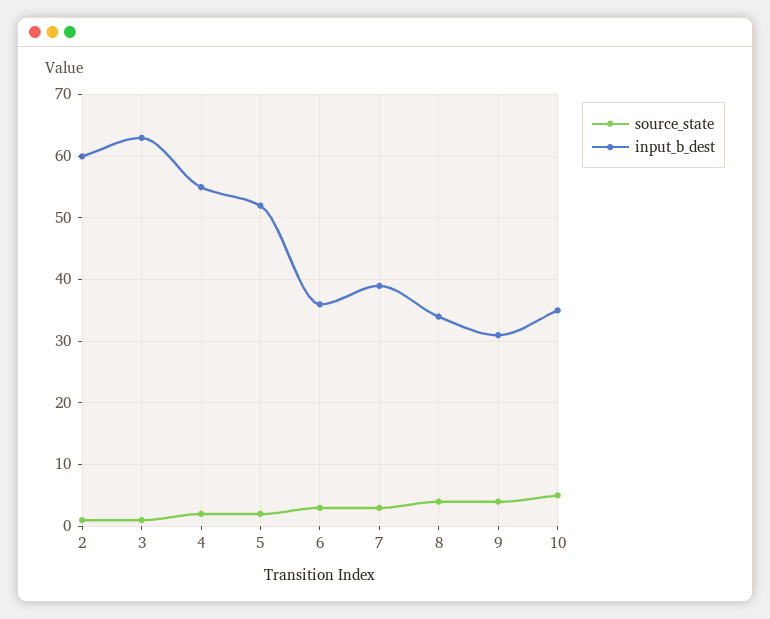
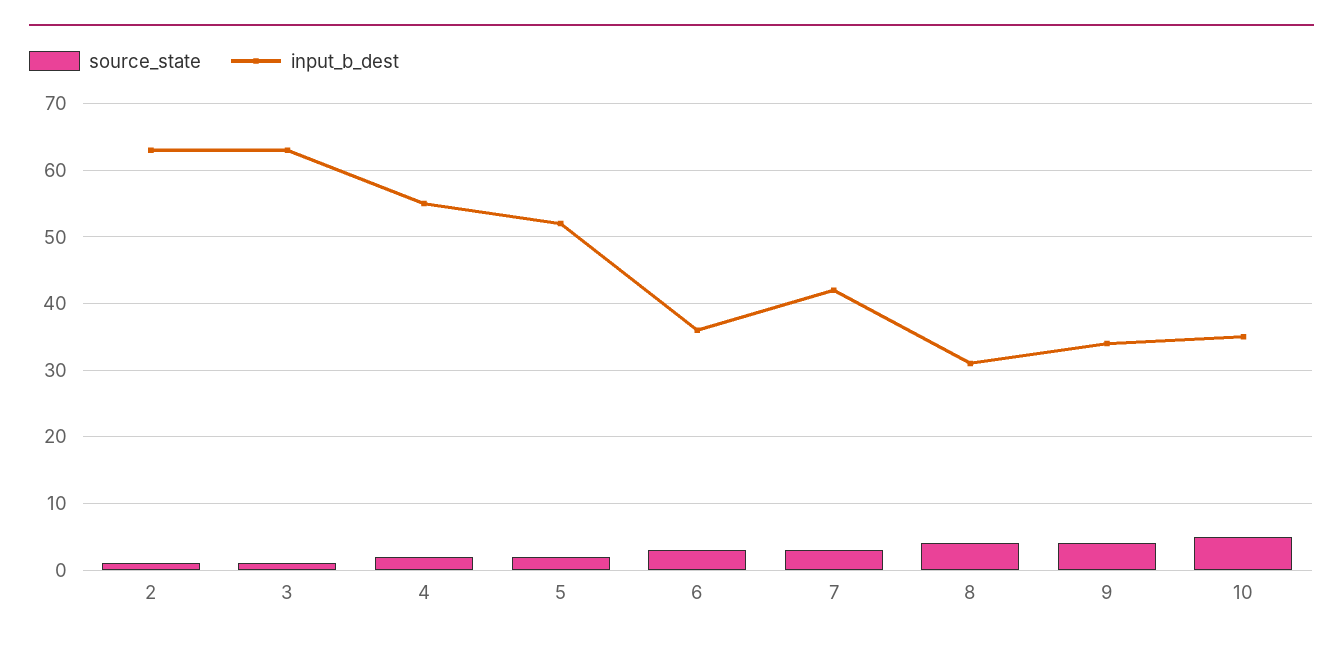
input_b_dest, 2: 60 -> 63
input_b_dest, 7: 39 -> 42
input_b_dest, 8: 34 -> 31
input_b_dest, 9: 31 -> 34

